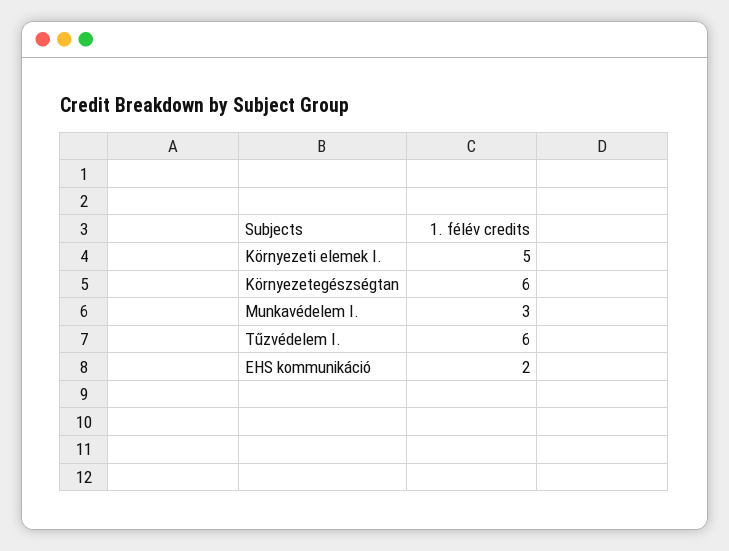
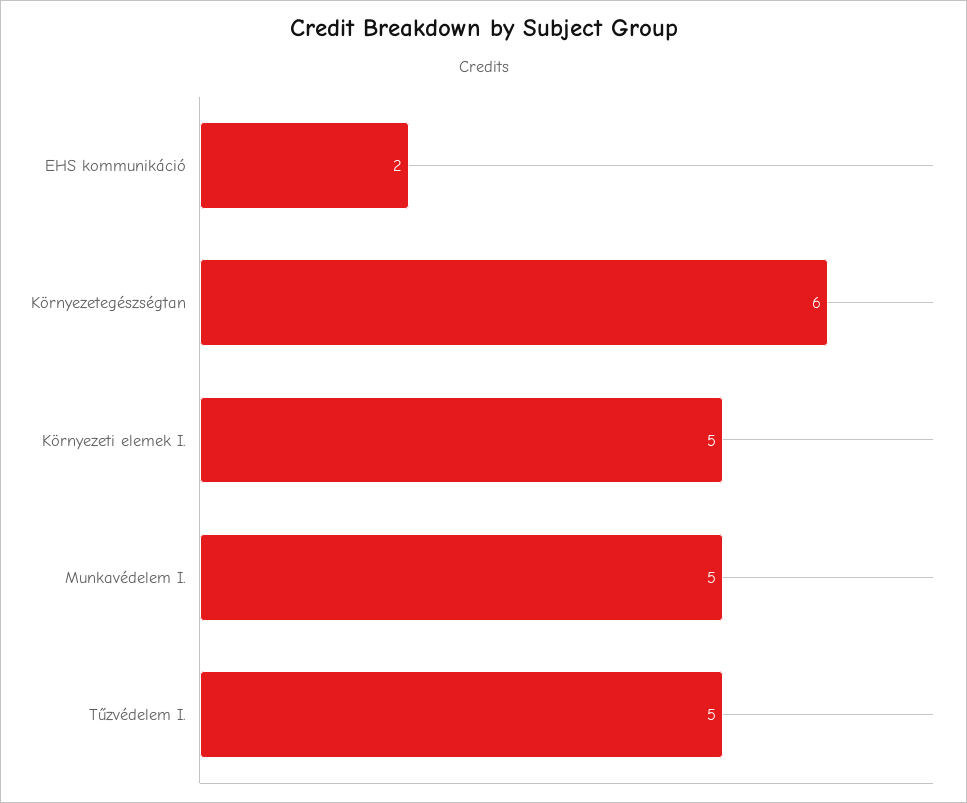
Munkavédelem I.: 3 -> 5
Tűzvédelem I.: 6 -> 5

